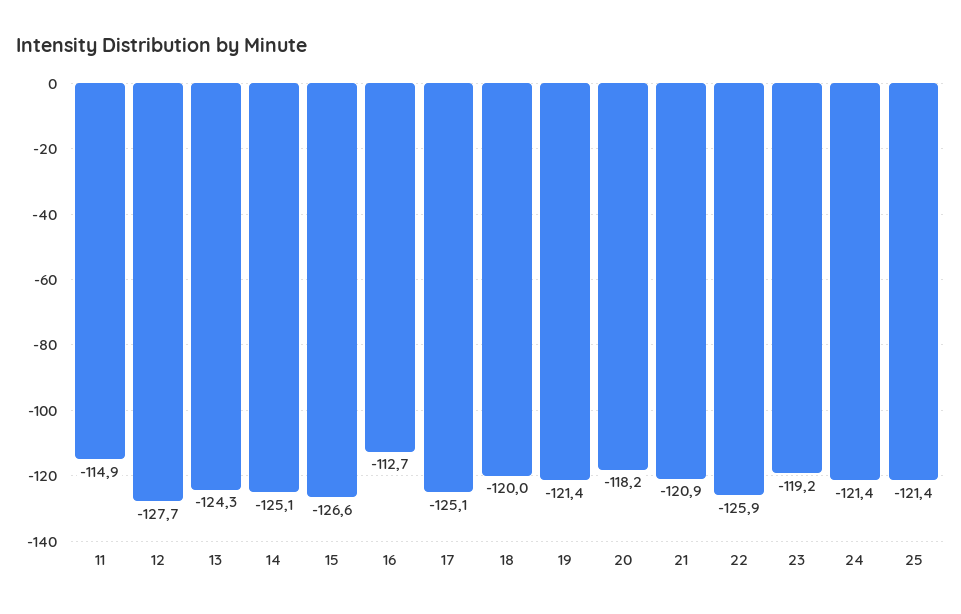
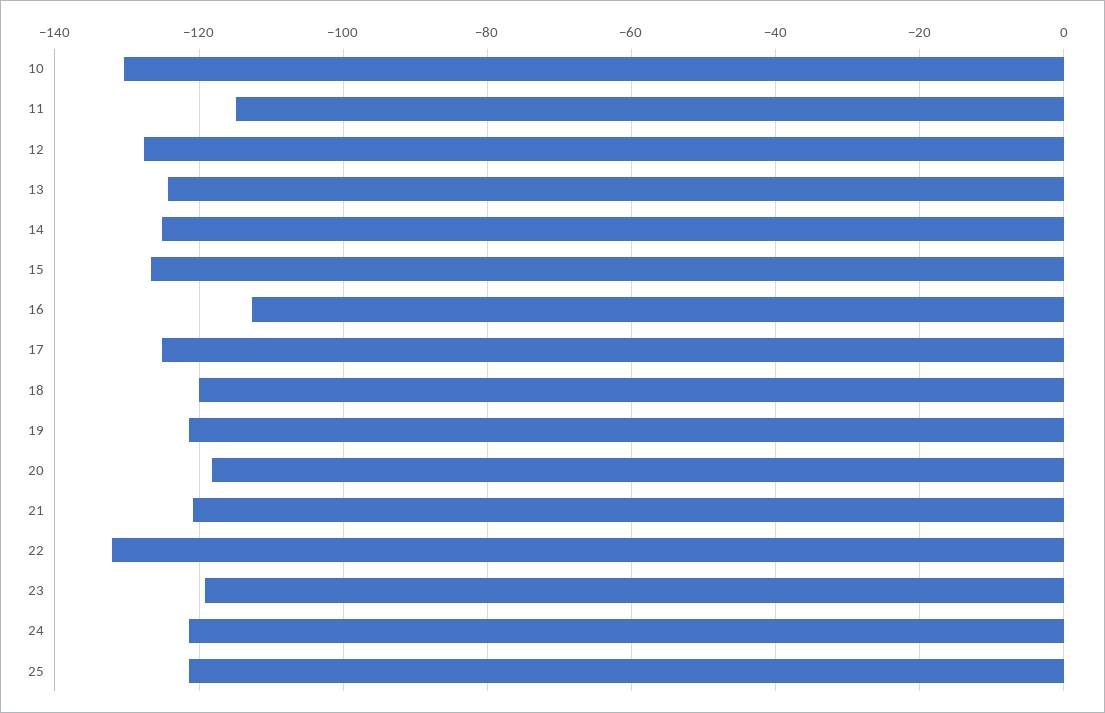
22: -125.9 -> -132
10: none -> -130

